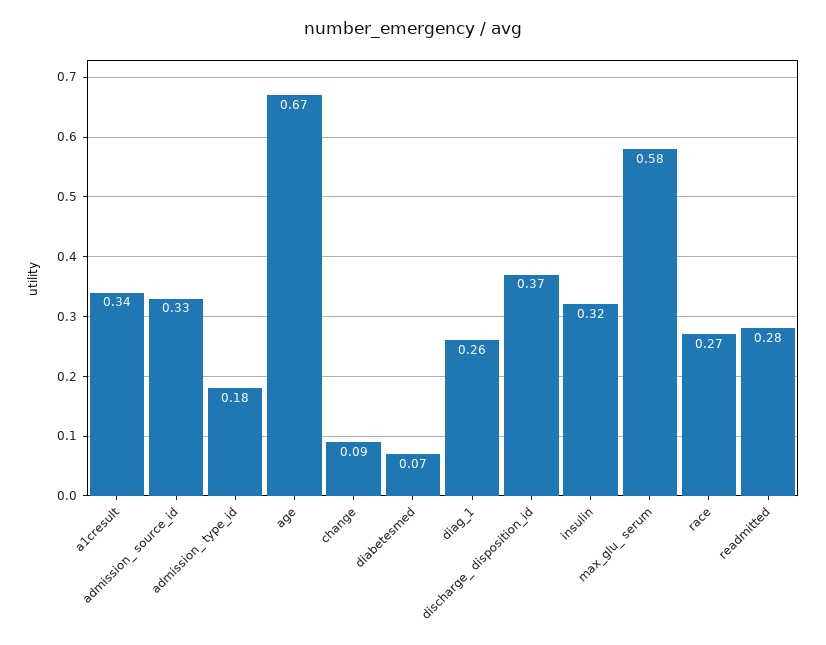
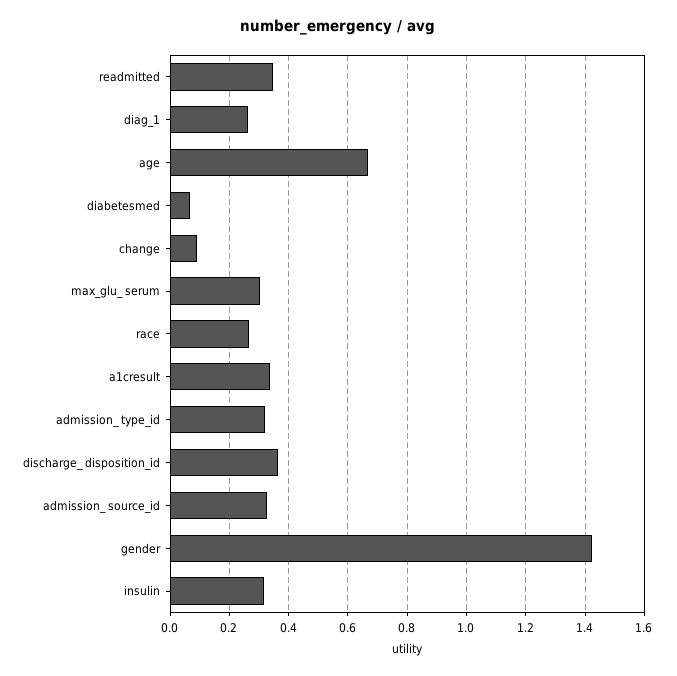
admission_ type_id: 0.18 -> 0.325
max_glu_ serum: 0.58 -> 0.3
readmitted: 0.28 -> 0.35
gender: none -> 1.425

